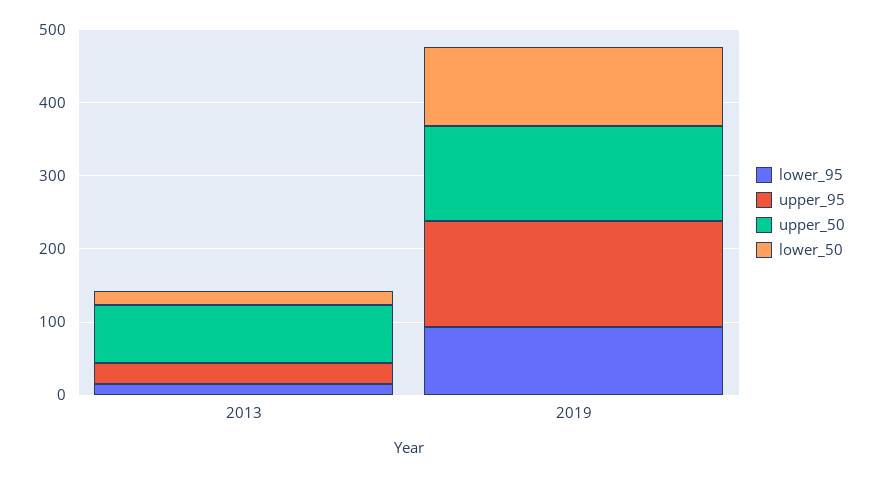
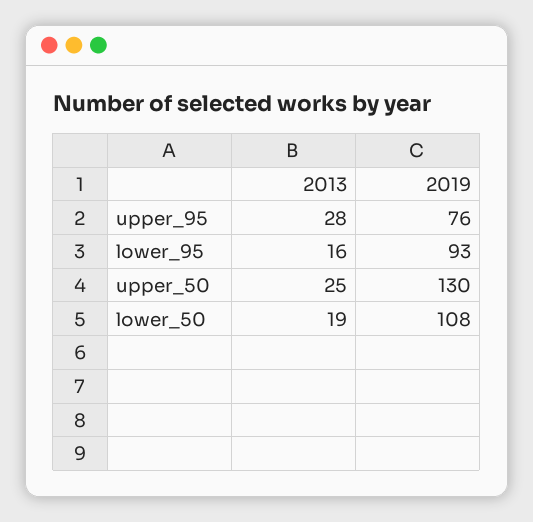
upper_50, 2013: 80 -> 25
upper_95, 2019: 140 -> 76

